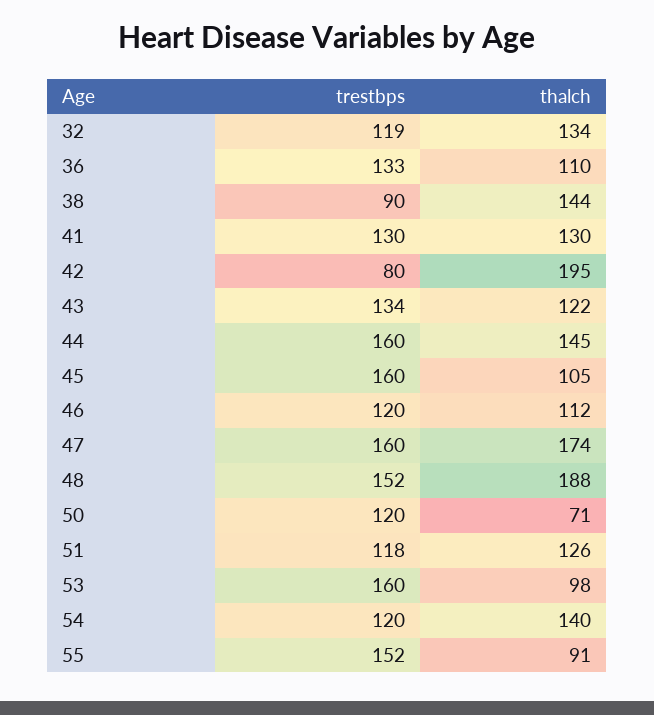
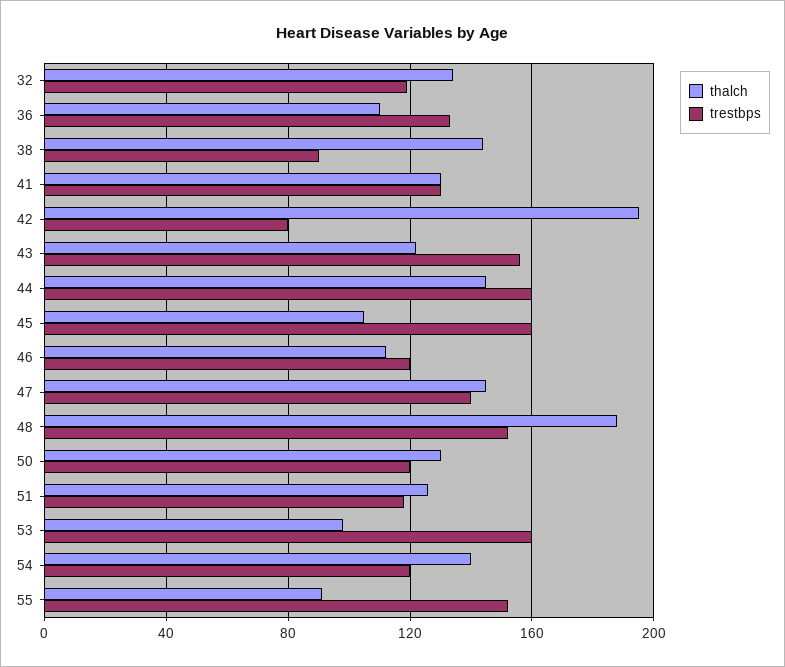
trestbps, 43: 134 -> 155
trestbps, 47: 160 -> 140
thalch, 47: 174 -> 145
thalch, 50: 71 -> 130

